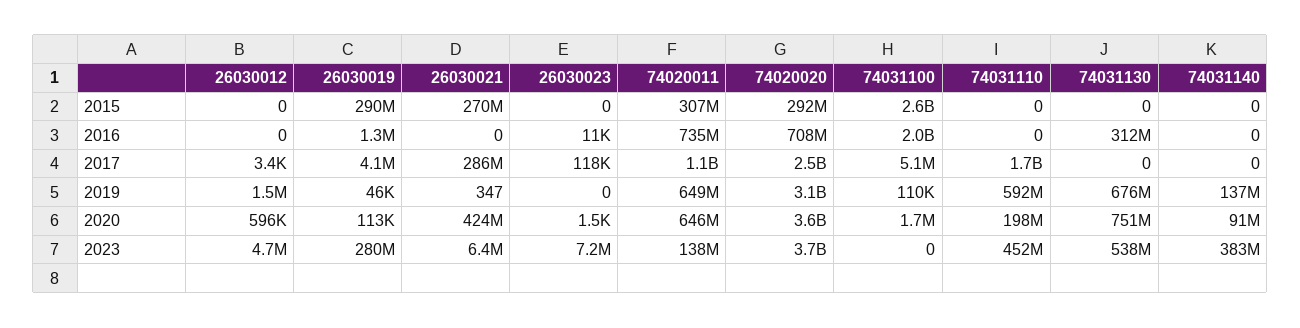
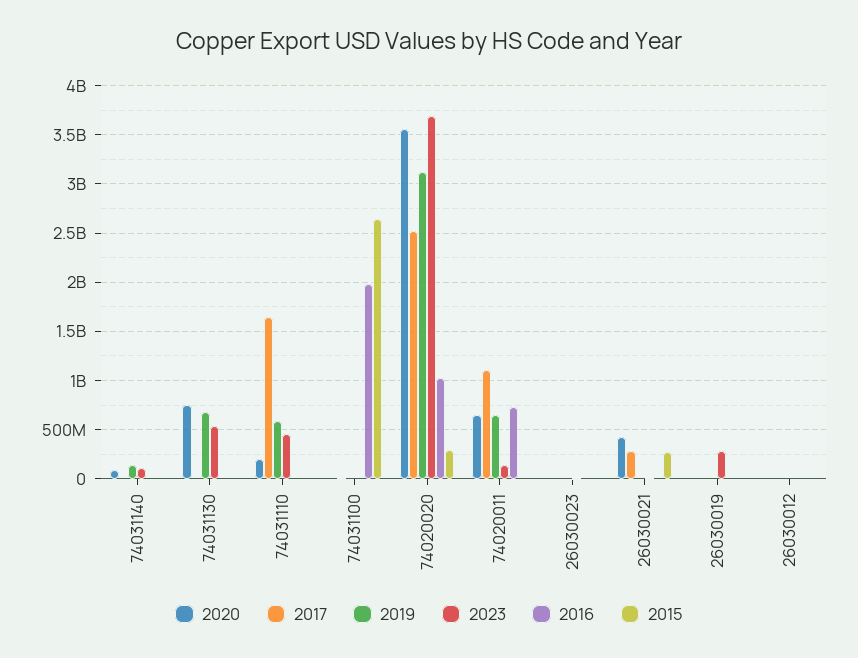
2015, 26030019: 290000000 -> 0
2015, 74020011: 307000000 -> 0
2016, 74020020: 708000000 -> 1000000000
2016, 74031130: 312000000 -> 0
2023, 74031140: 383000000 -> 100000000

